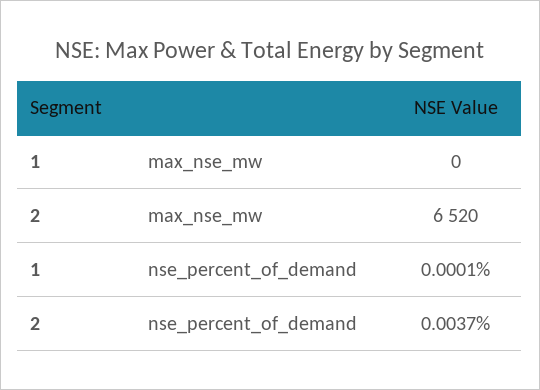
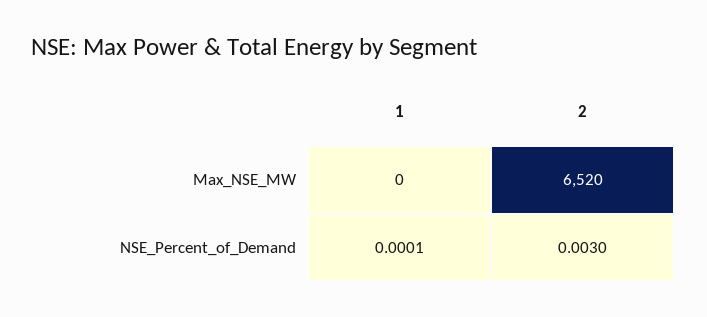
2, nse_percent_of_demand: 0.0037 -> 0.003

